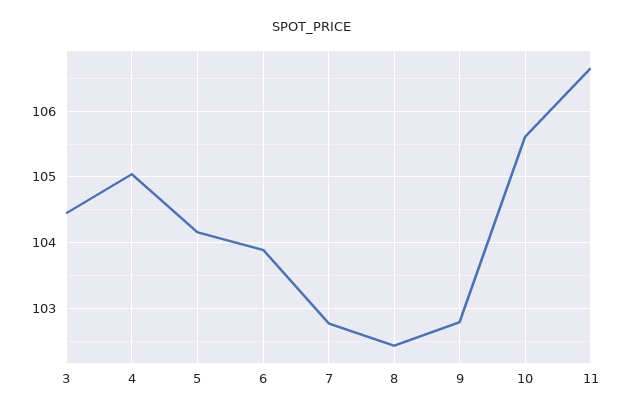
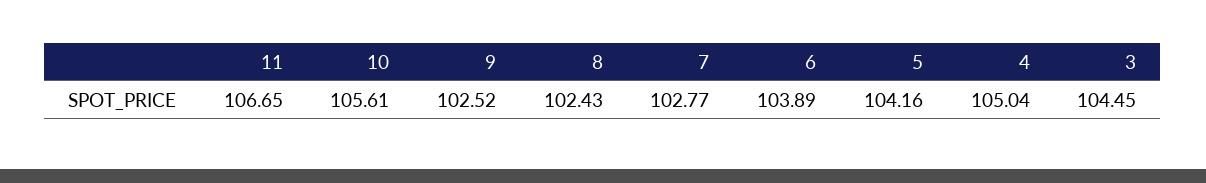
9: 102.8 -> 102.52

